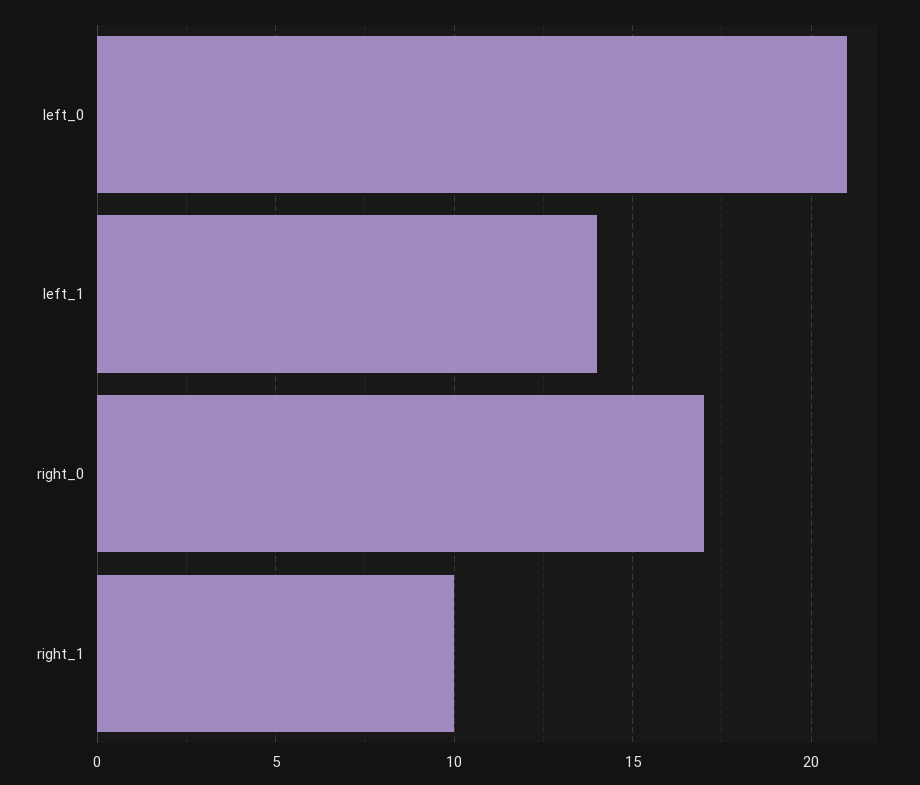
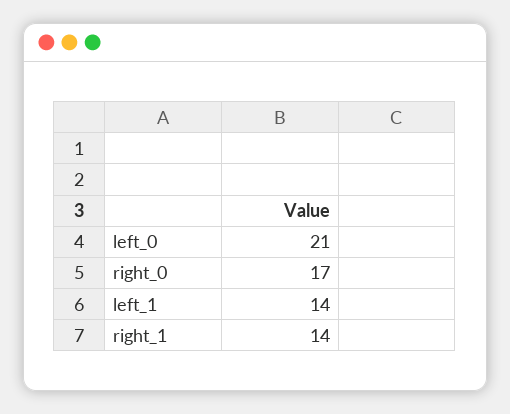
right_1: 10 -> 14

